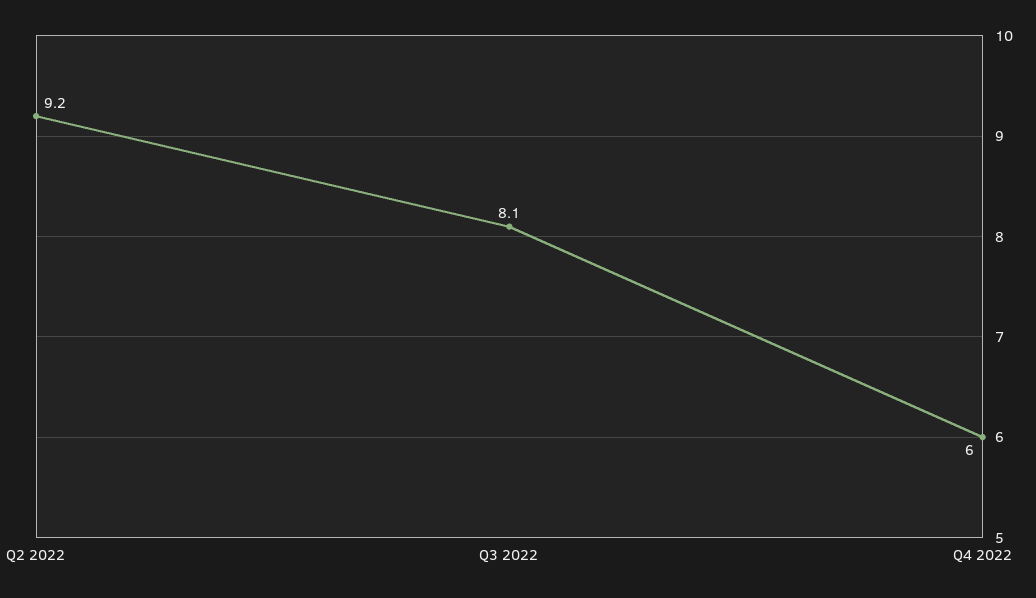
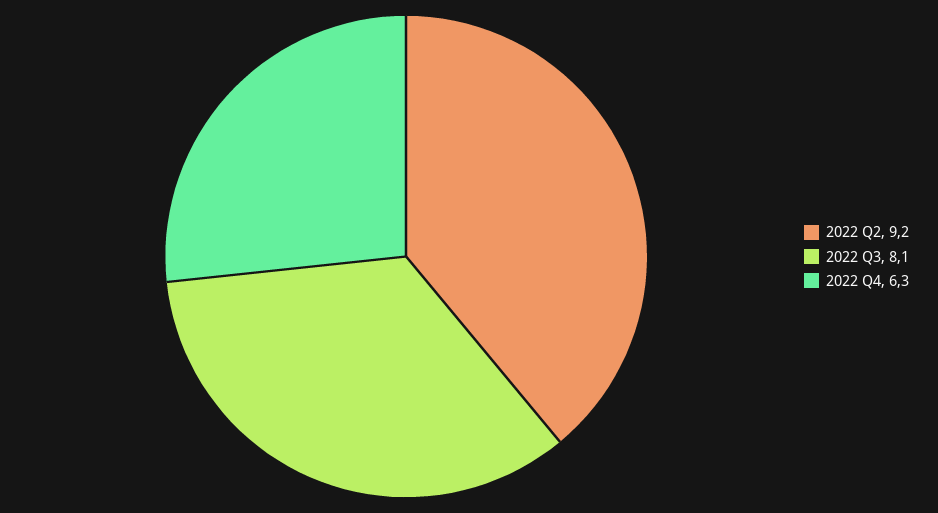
Q4 2022: 6 -> 6.3

